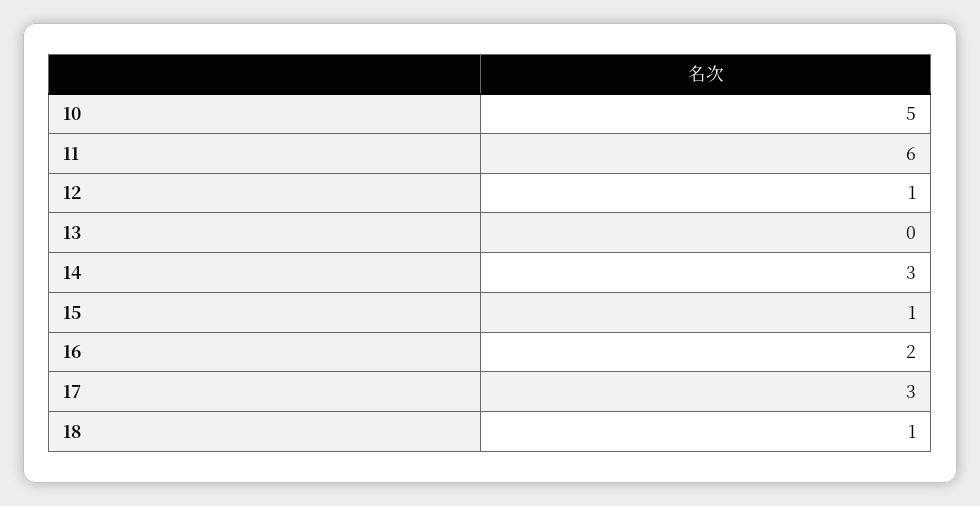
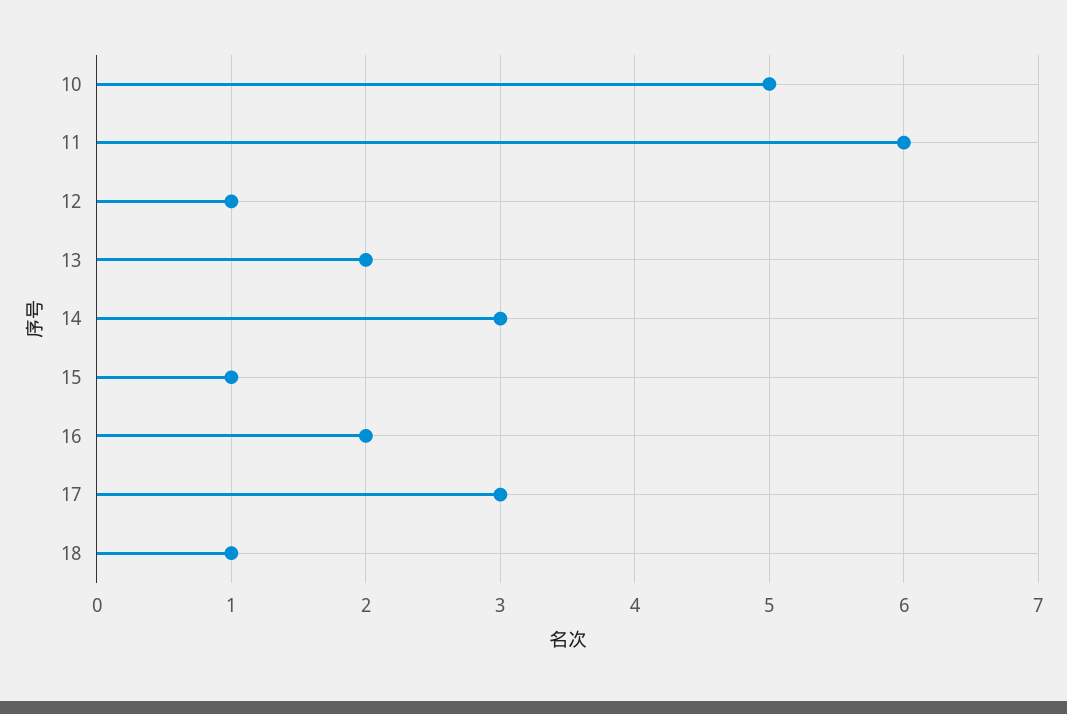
13: 0 -> 2

